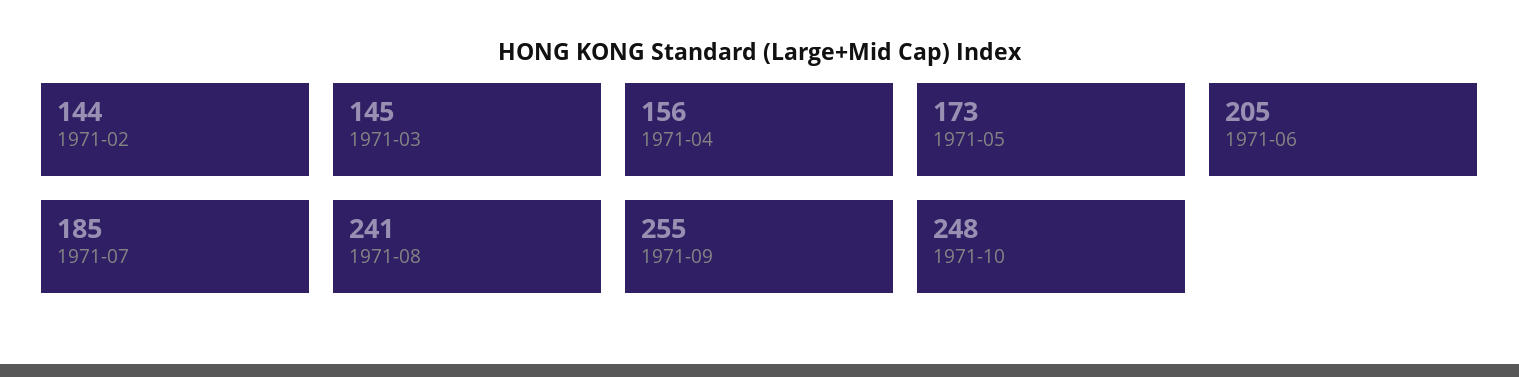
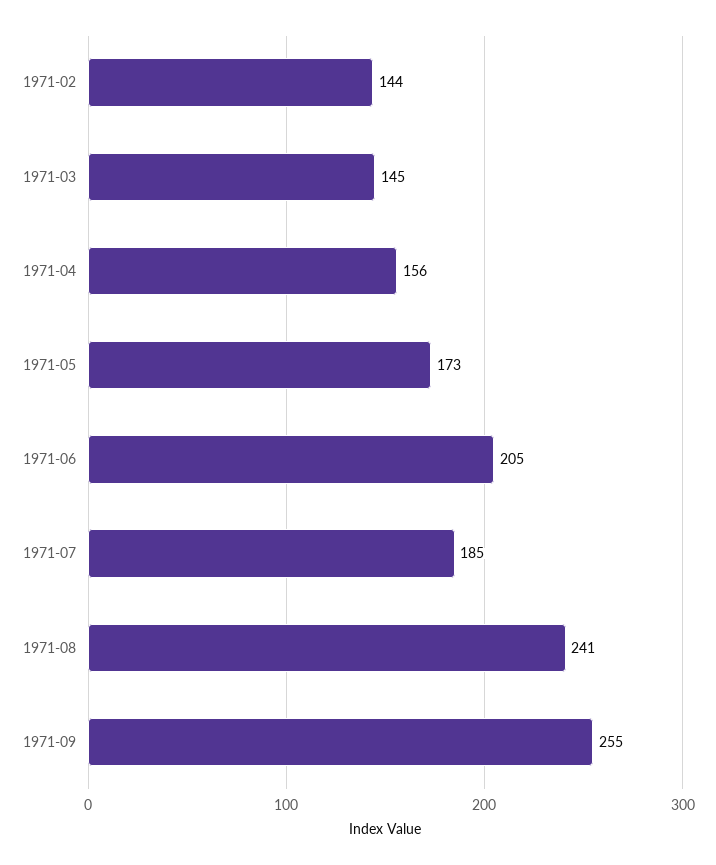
1971-10: 248 -> none

